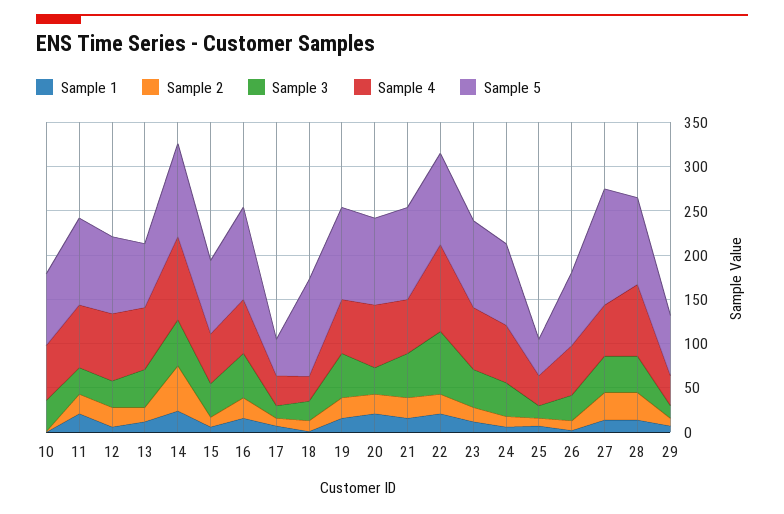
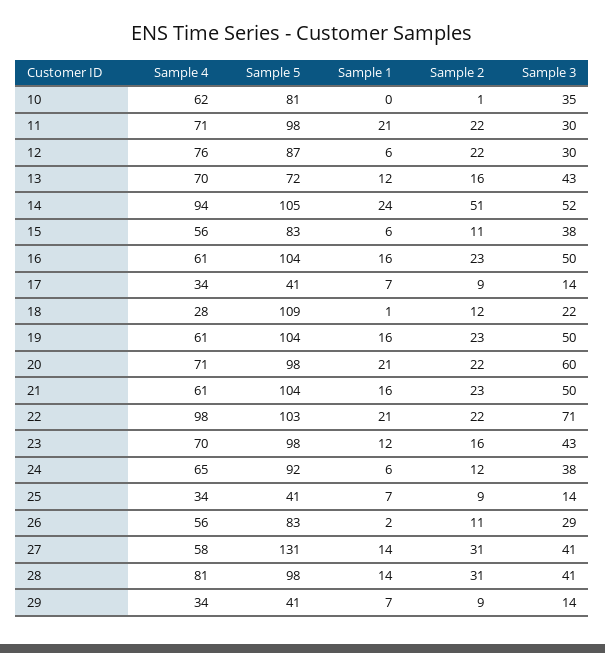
Sample 3, 20: 30 -> 60
Sample 5, 29: 70 -> 41

